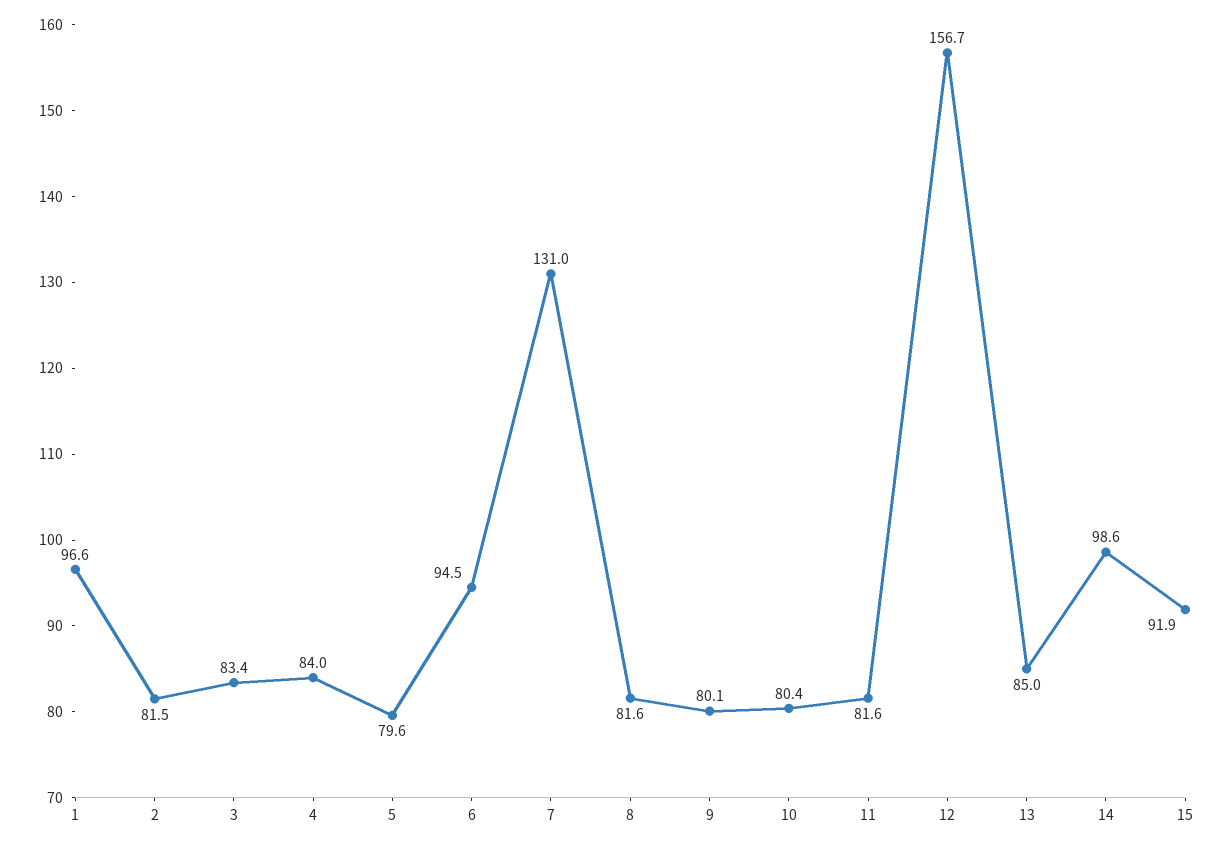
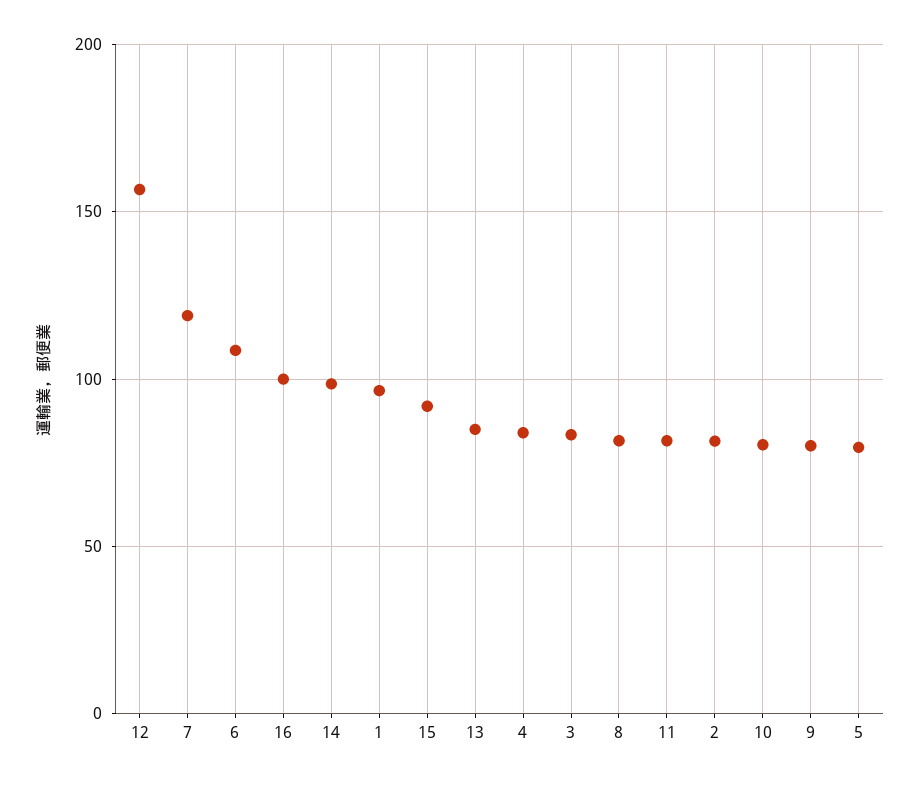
6: 94.5 -> 110
7: 131 -> 120
16: none -> 100

